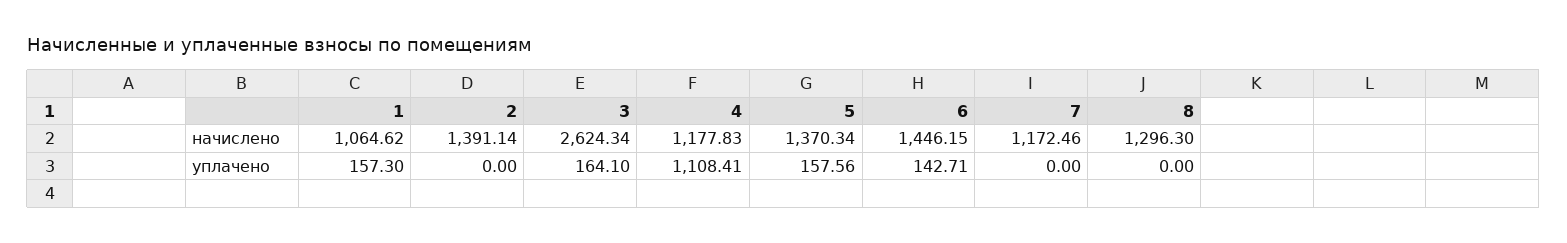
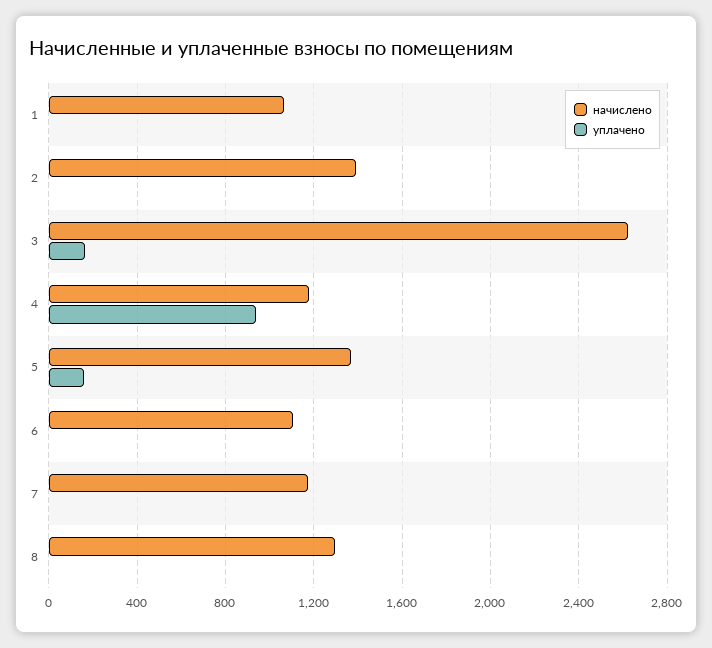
начислено, 6: 1446.15 -> 1100
уплачено, 1: 157.3 -> 0
уплачено, 4: 1108.41 -> 950
уплачено, 6: 142.71 -> 0

